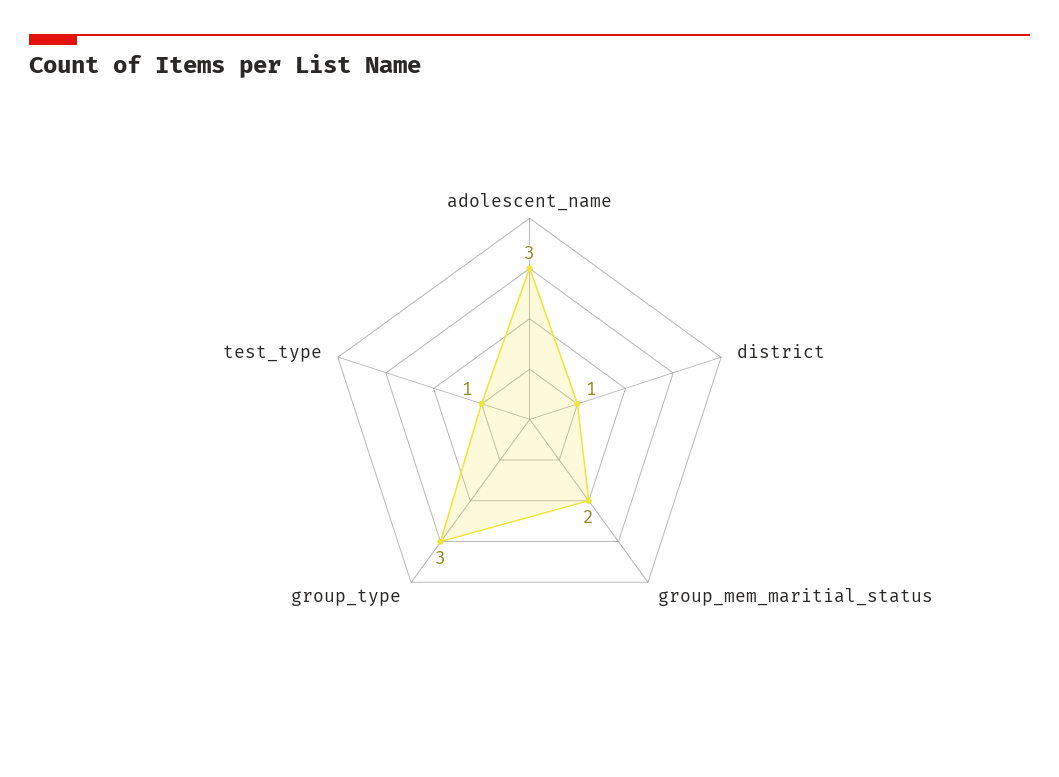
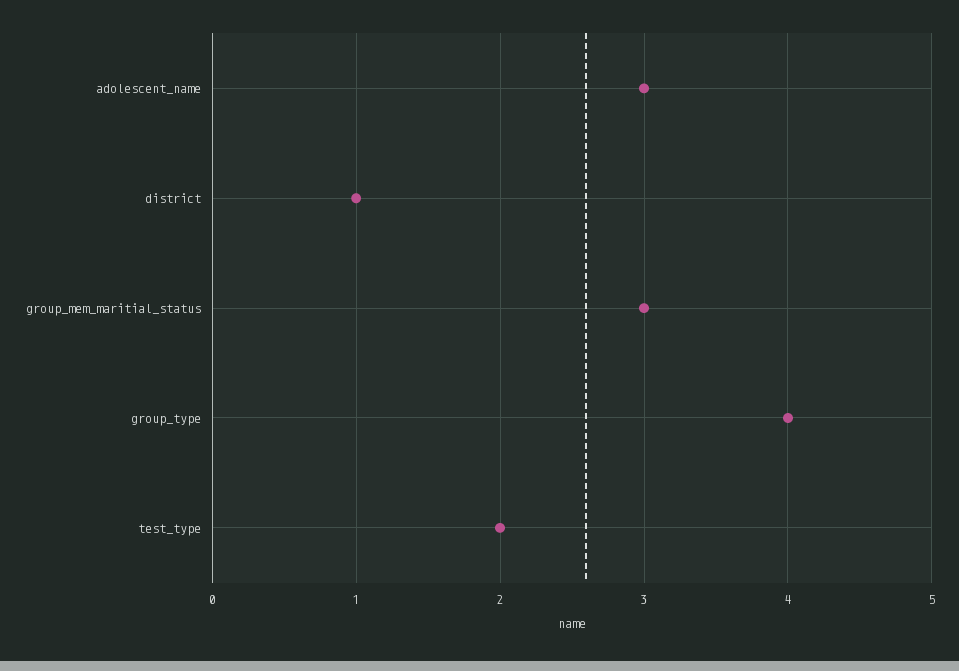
group_mem_maritial_status: 2 -> 3
group_type: 3 -> 4
test_type: 1 -> 2

